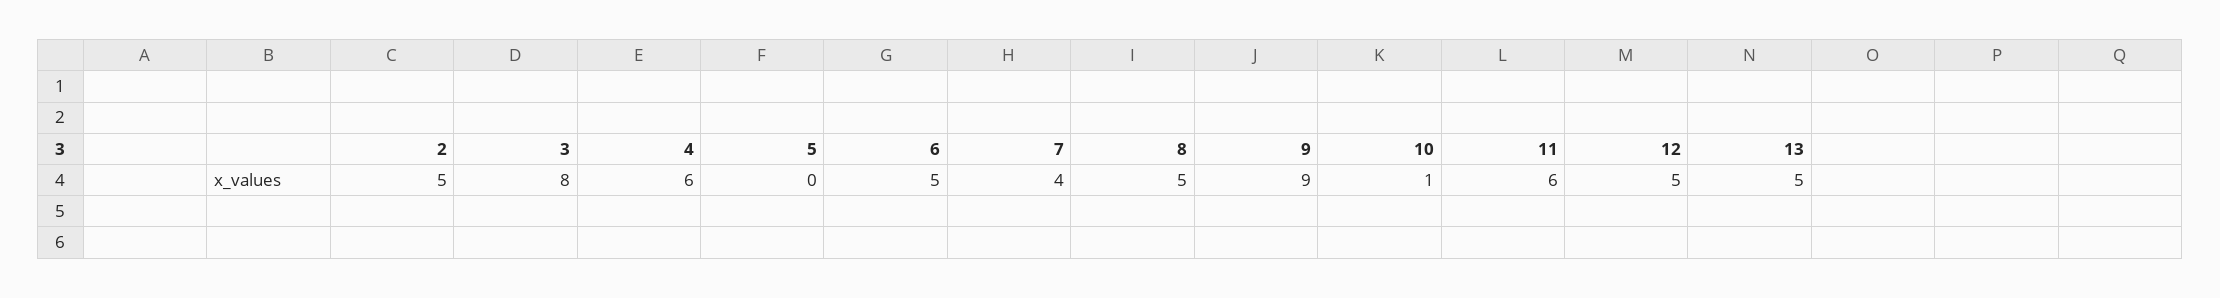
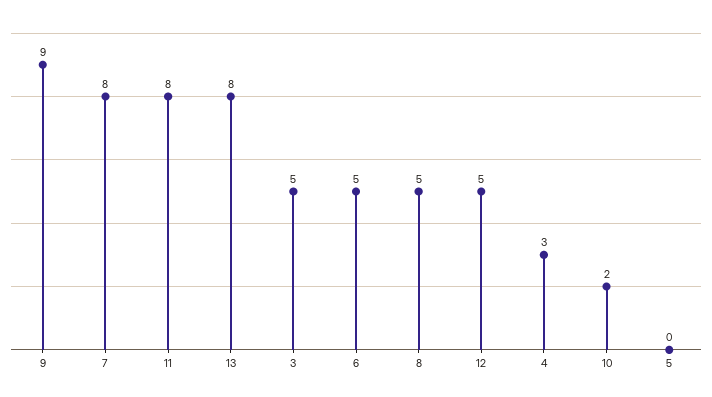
2: 5 -> none
3: 8 -> 5
4: 6 -> 3
7: 4 -> 8
10: 1 -> 2
11: 6 -> 8
13: 5 -> 8

